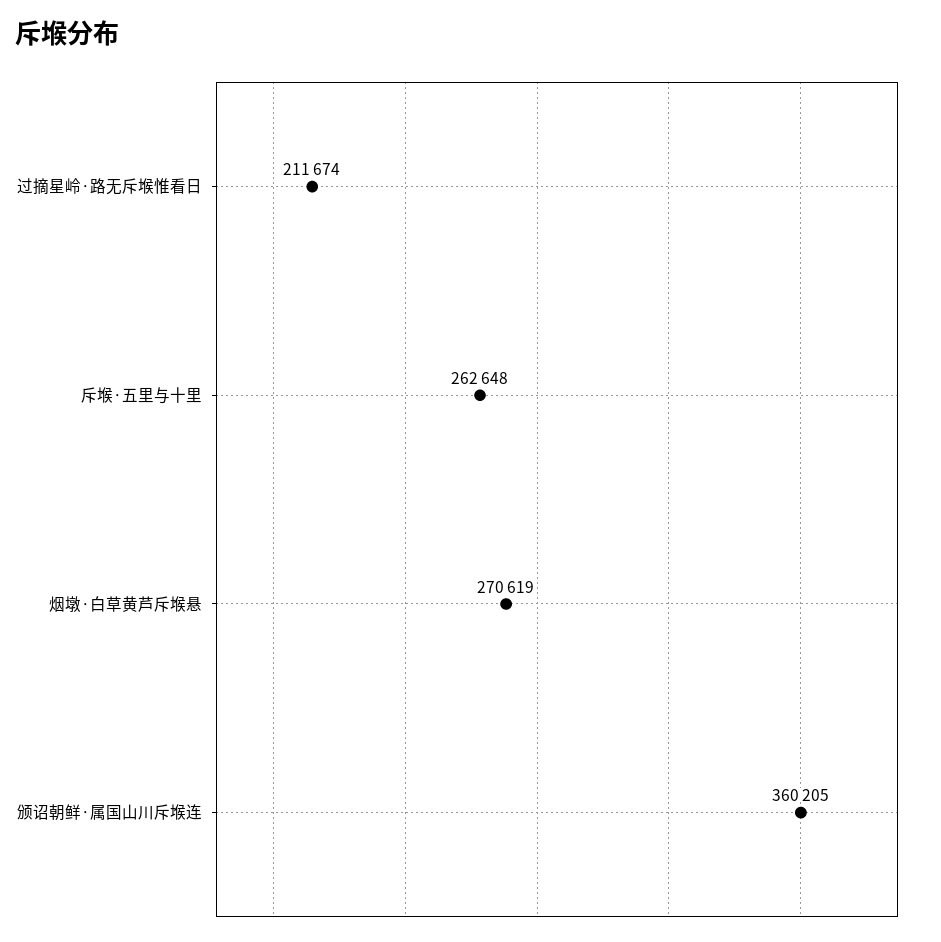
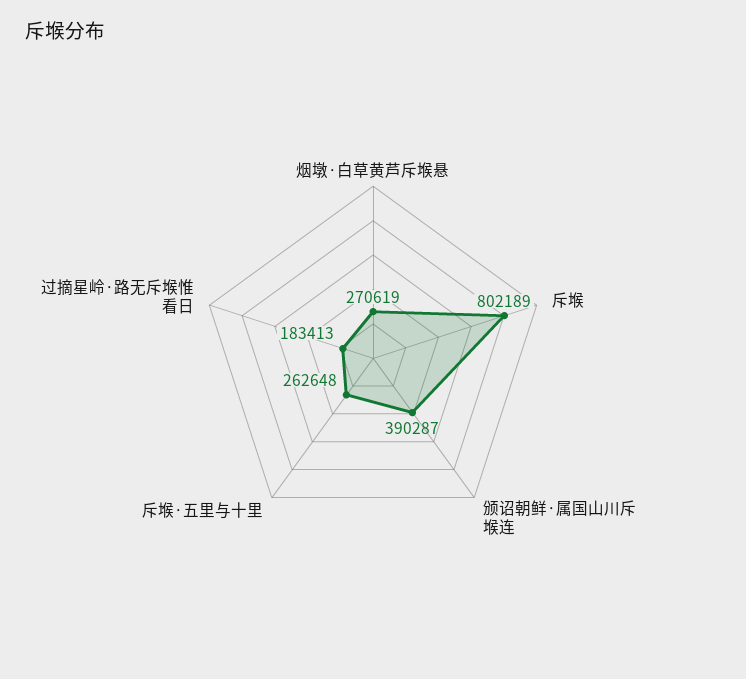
过摘星岭·路无斥堠惟看日: 211674 -> 183413
颁诏朝鲜·属国山川斥堠连: 360205 -> 390287
斥堠: none -> 802189

